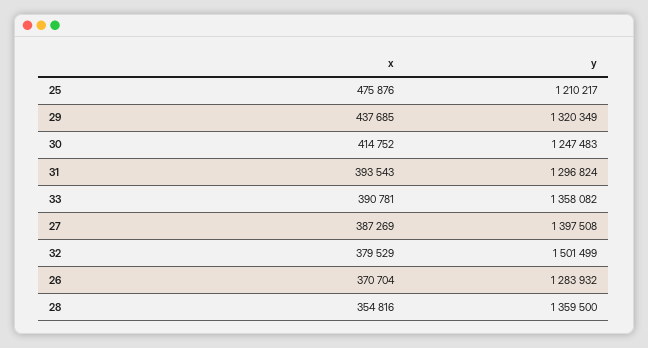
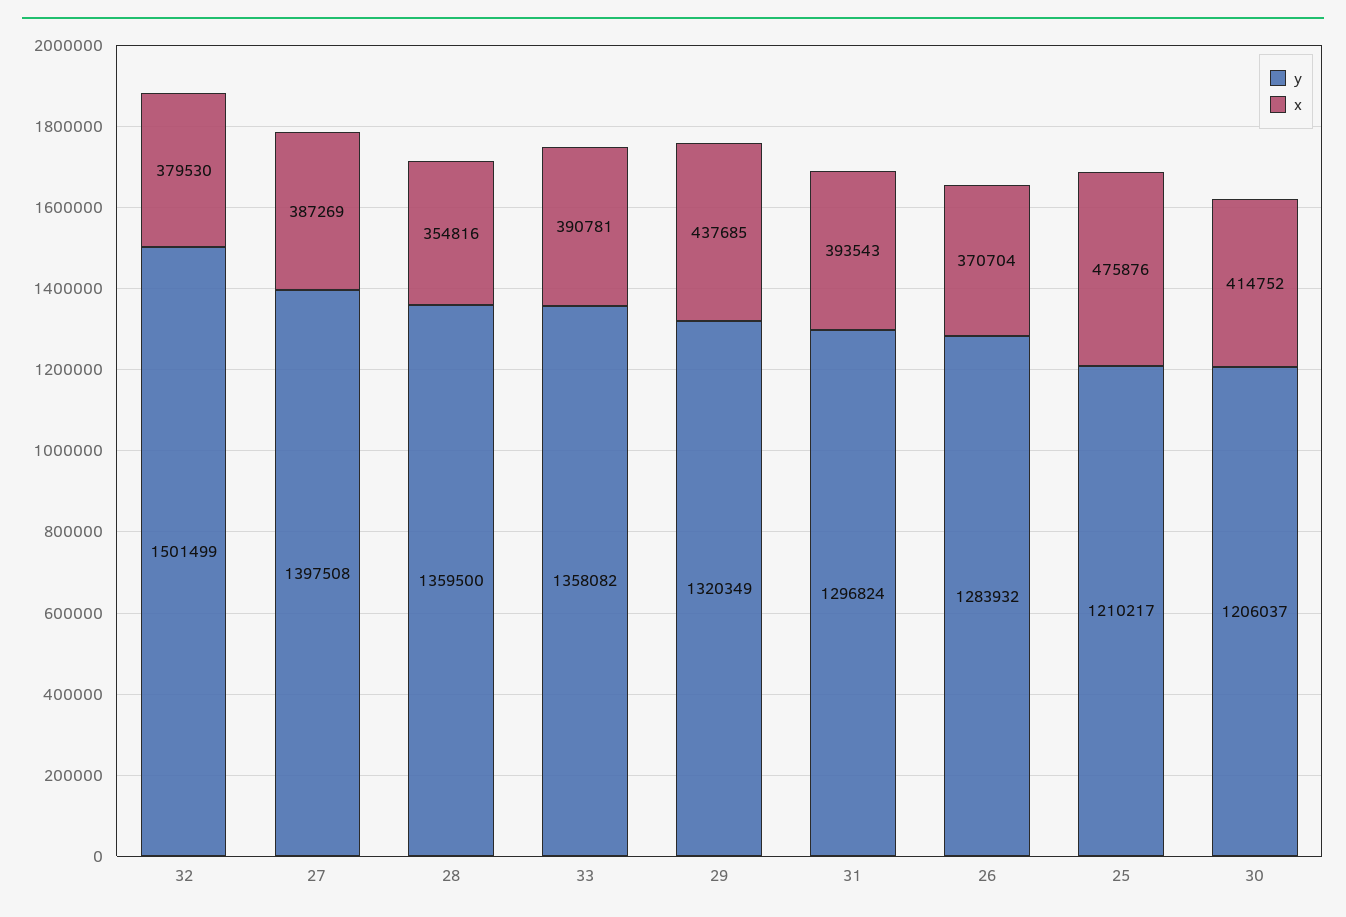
y, 30: 1247483 -> 1206037
x, 32: 379529 -> 379530

